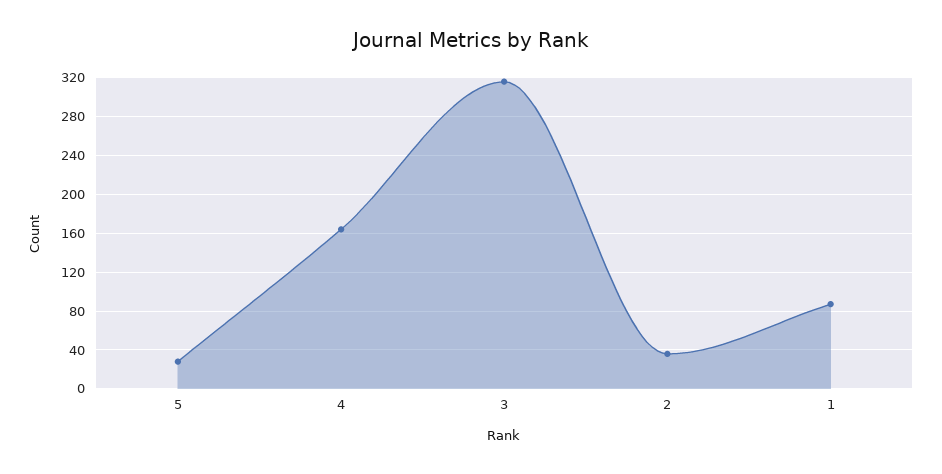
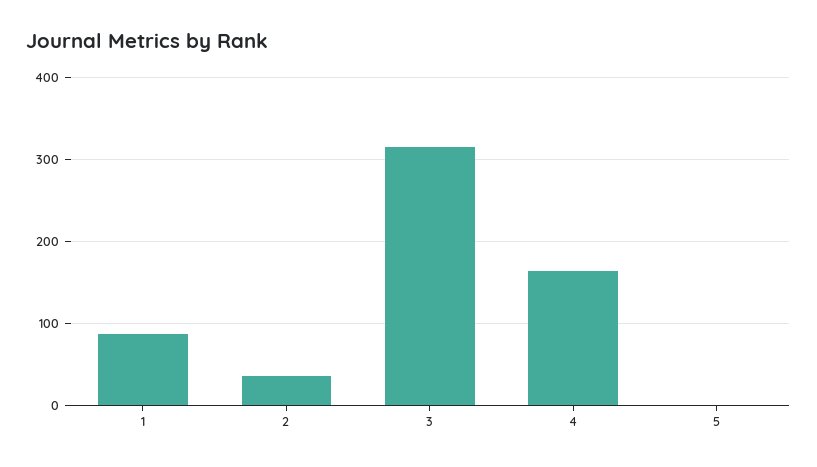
5: 30 -> 0

